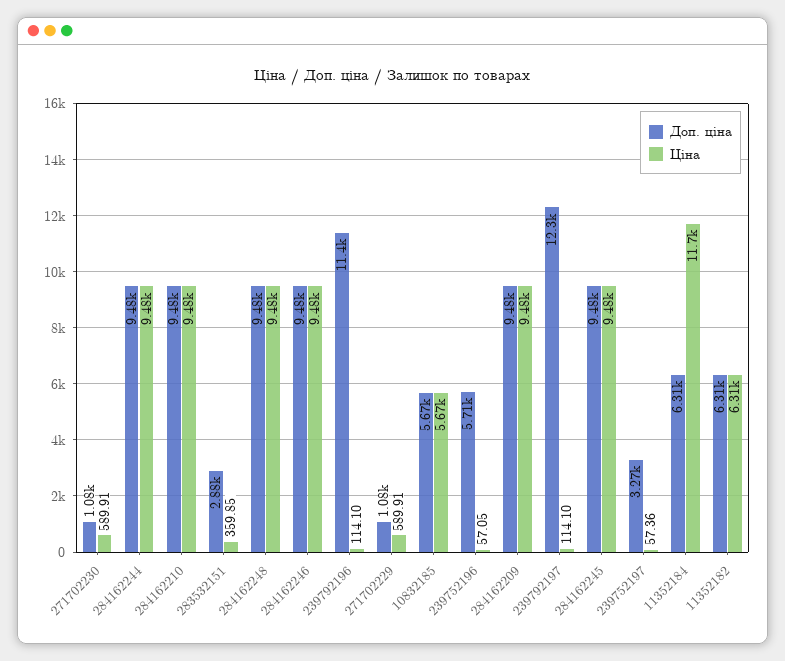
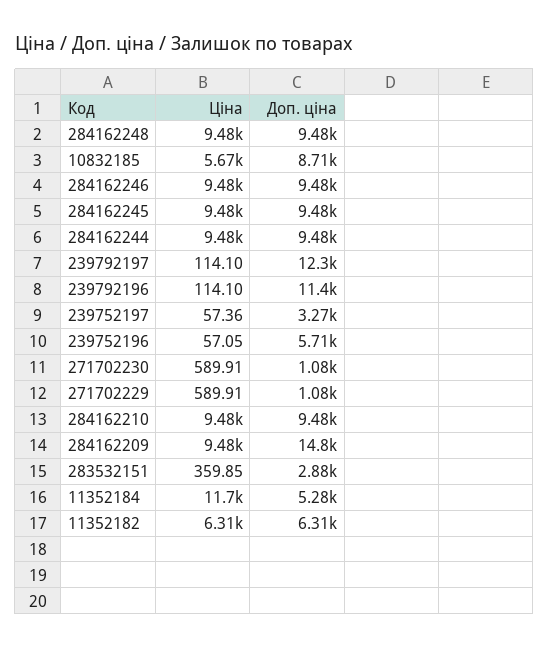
Доп. ціна, 10832185: 5670 -> 8710
Доп. ціна, 284162209: 9480 -> 14800
Доп. ціна, 11352184: 6310 -> 5280

